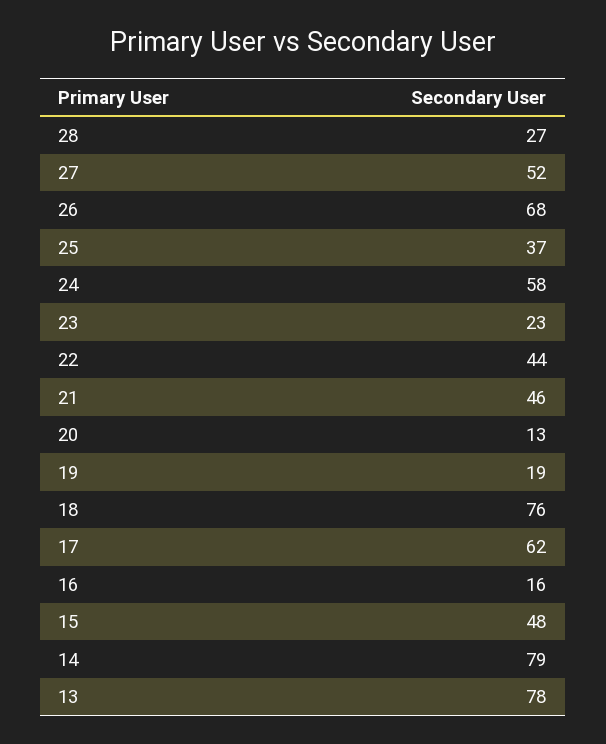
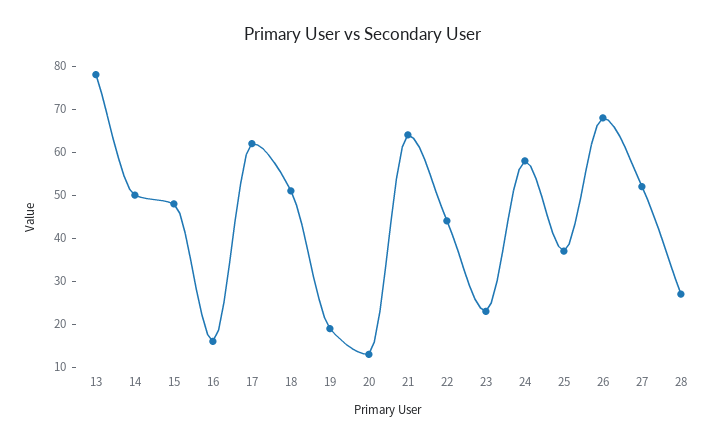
21: 46 -> 65
18: 76 -> 50
14: 79 -> 50

